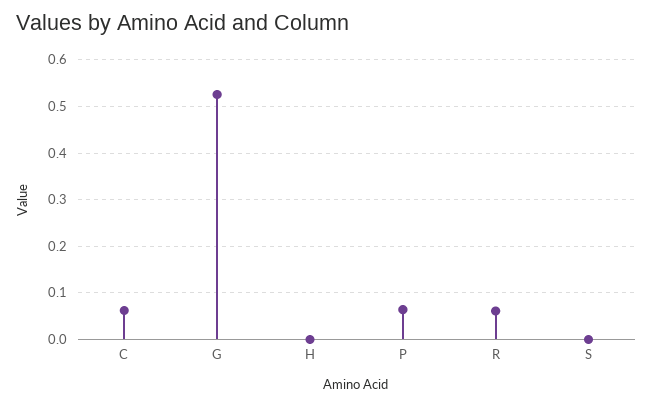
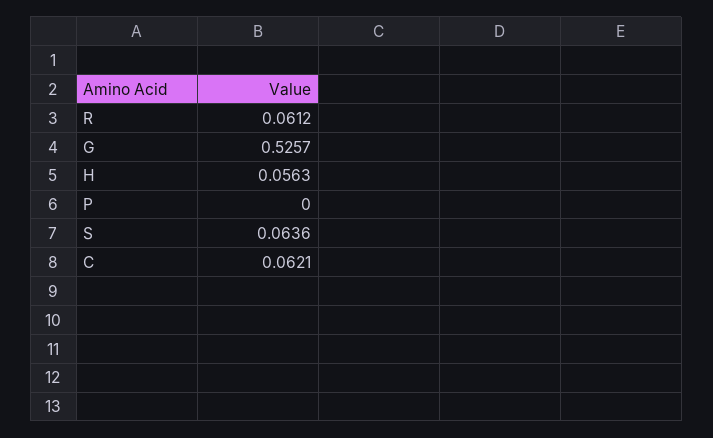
H: 0 -> 0.0563
P: 0.06 -> 0
S: 0 -> 0.0636

